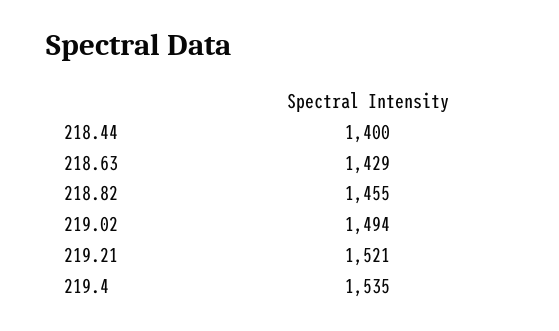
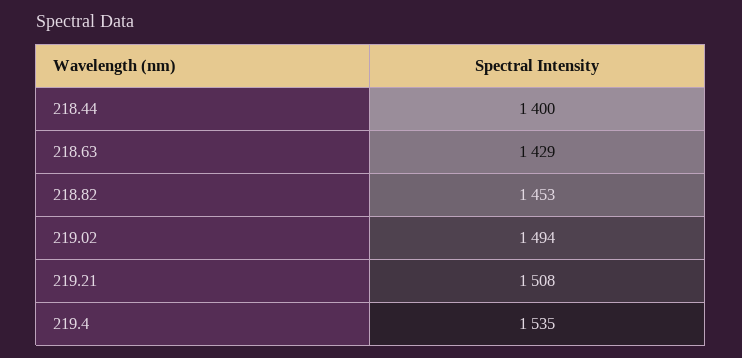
218.82: 1455 -> 1453
219.21: 1521 -> 1508

